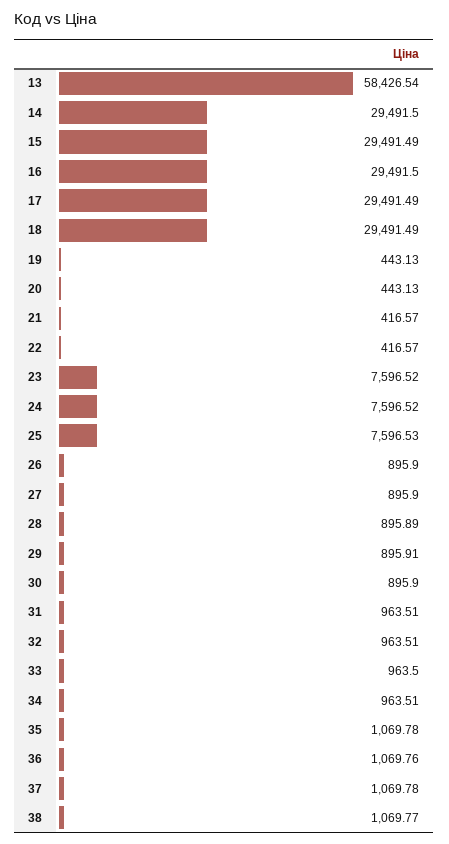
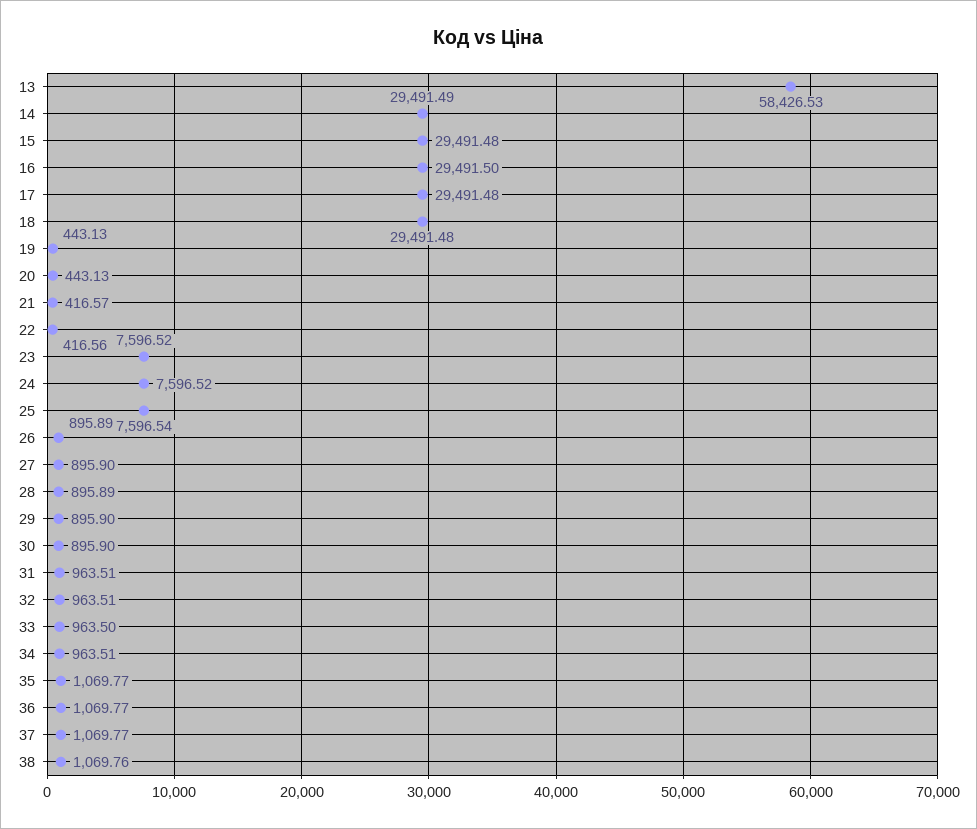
13: 58426.54 -> 58426.53
14: 29491.5 -> 29491.49
15: 29491.49 -> 29491.48
17: 29491.49 -> 29491.48
18: 29491.49 -> 29491.48
22: 416.57 -> 416.56
25: 7596.53 -> 7596.54
26: 895.9 -> 895.89
29: 895.91 -> 895.9
35: 1069.78 -> 1069.77
36: 1069.76 -> 1069.77
37: 1069.78 -> 1069.77
38: 1069.77 -> 1069.76

